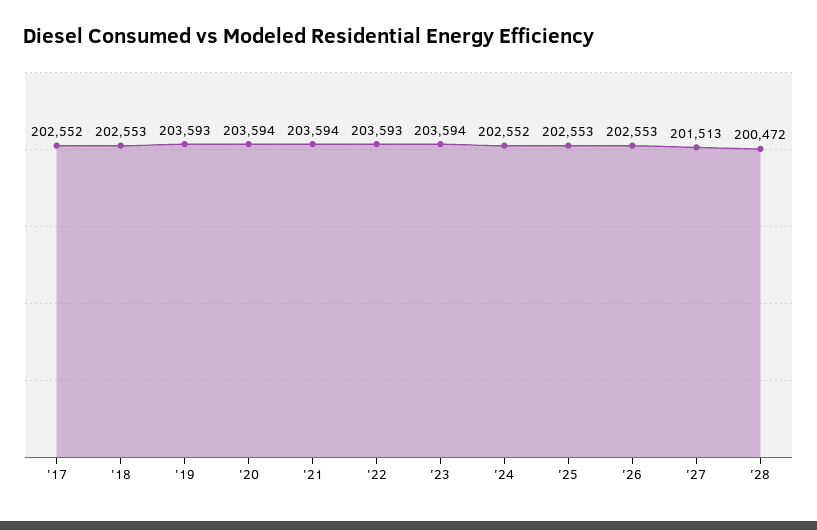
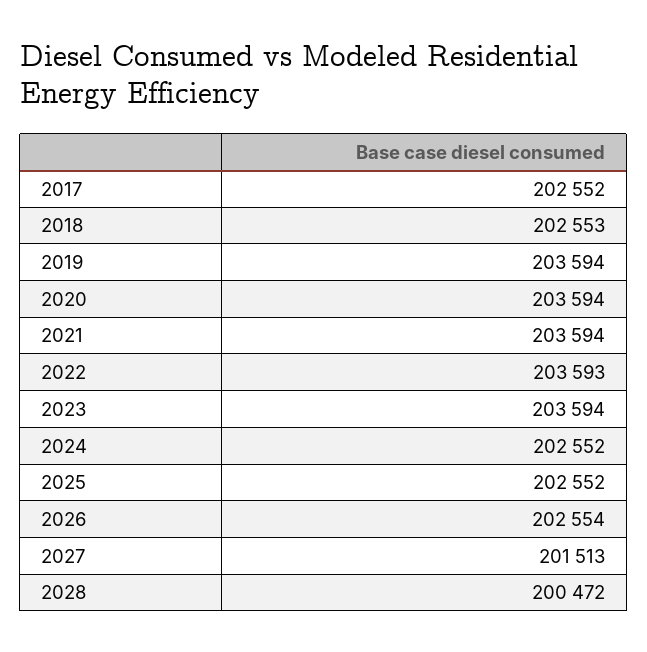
'19: 203593 -> 203594
'25: 202553 -> 202552
'26: 202553 -> 202554

